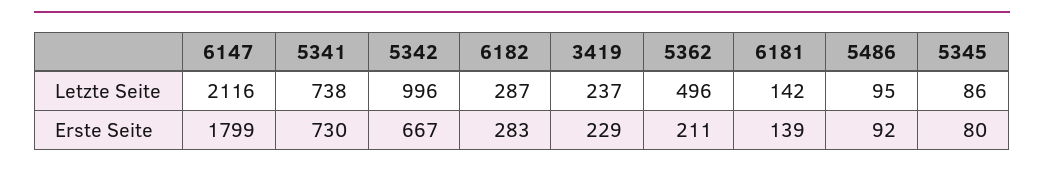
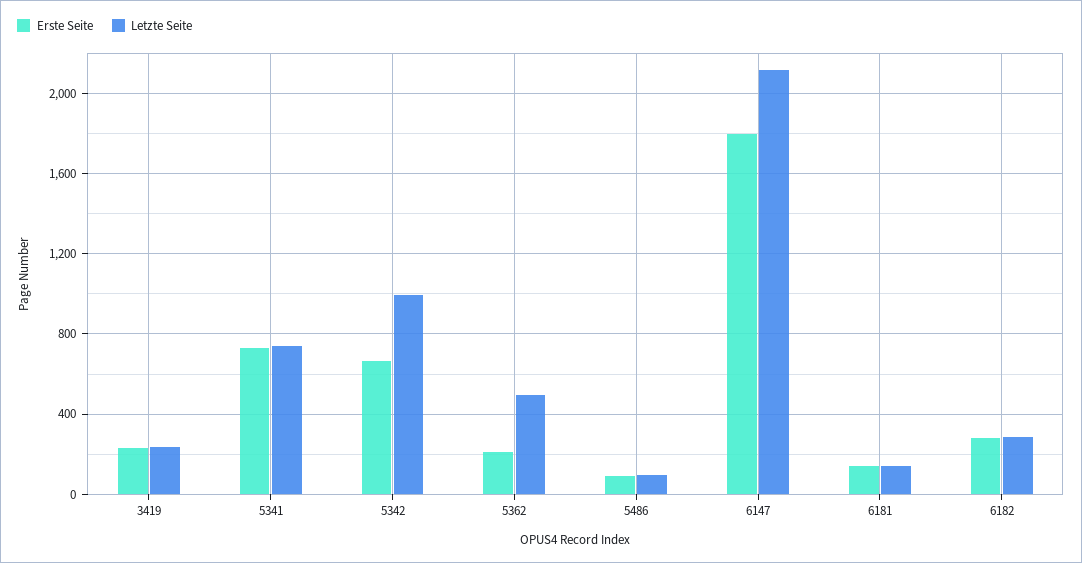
Letzte Seite, 5345: 86 -> none
Erste Seite, 5345: 80 -> none

